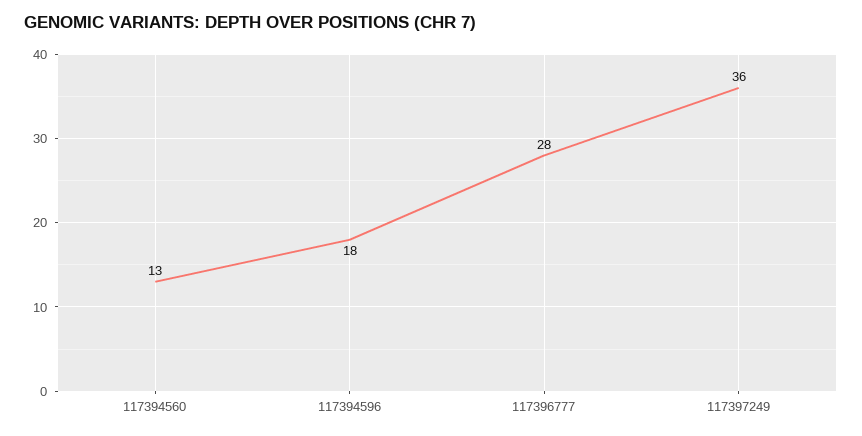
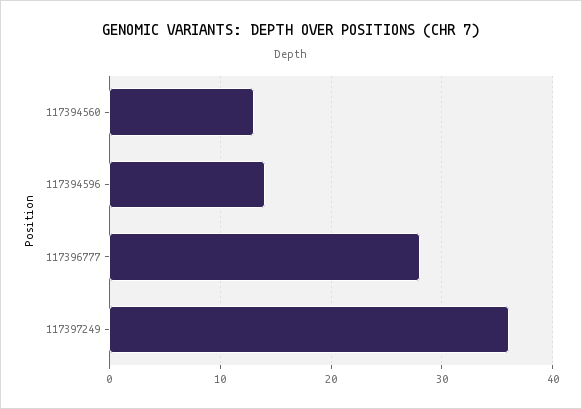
117394596: 18 -> 14

